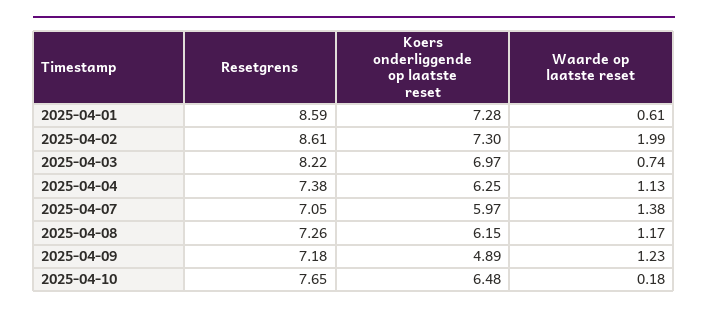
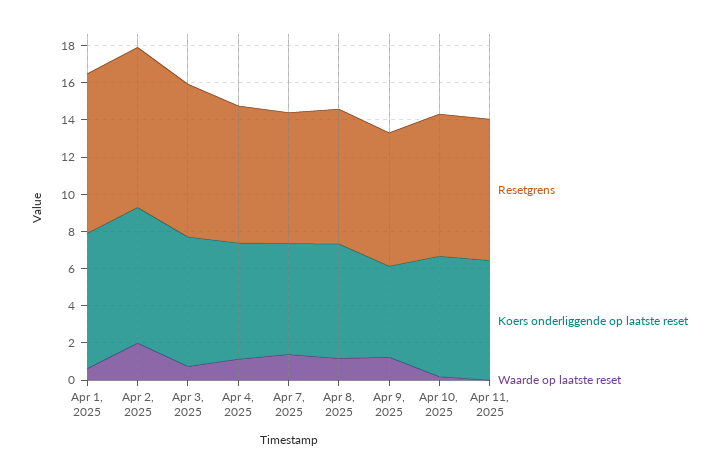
Resetgrens, Apr 11, 2025: none -> 7.5
Koers onderliggende op laatste reset, Apr 11, 2025: none -> 6.5
Waarde op laatste reset, Apr 11, 2025: none -> 0

